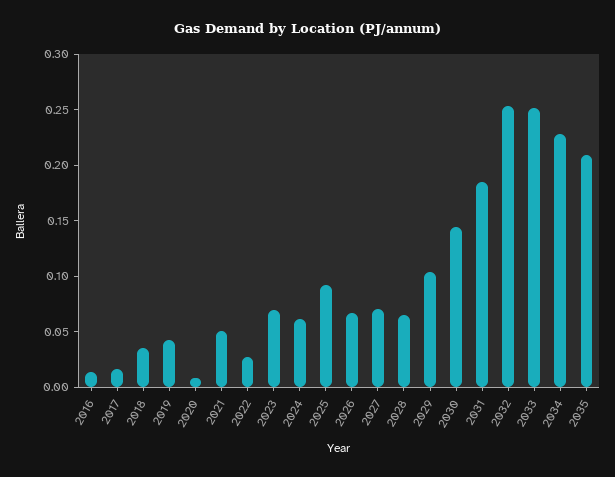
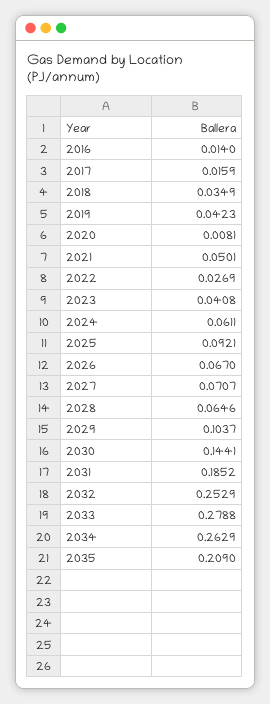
2023: 0.07 -> 0.0408
2033: 0.25 -> 0.2788
2034: 0.23 -> 0.2629

